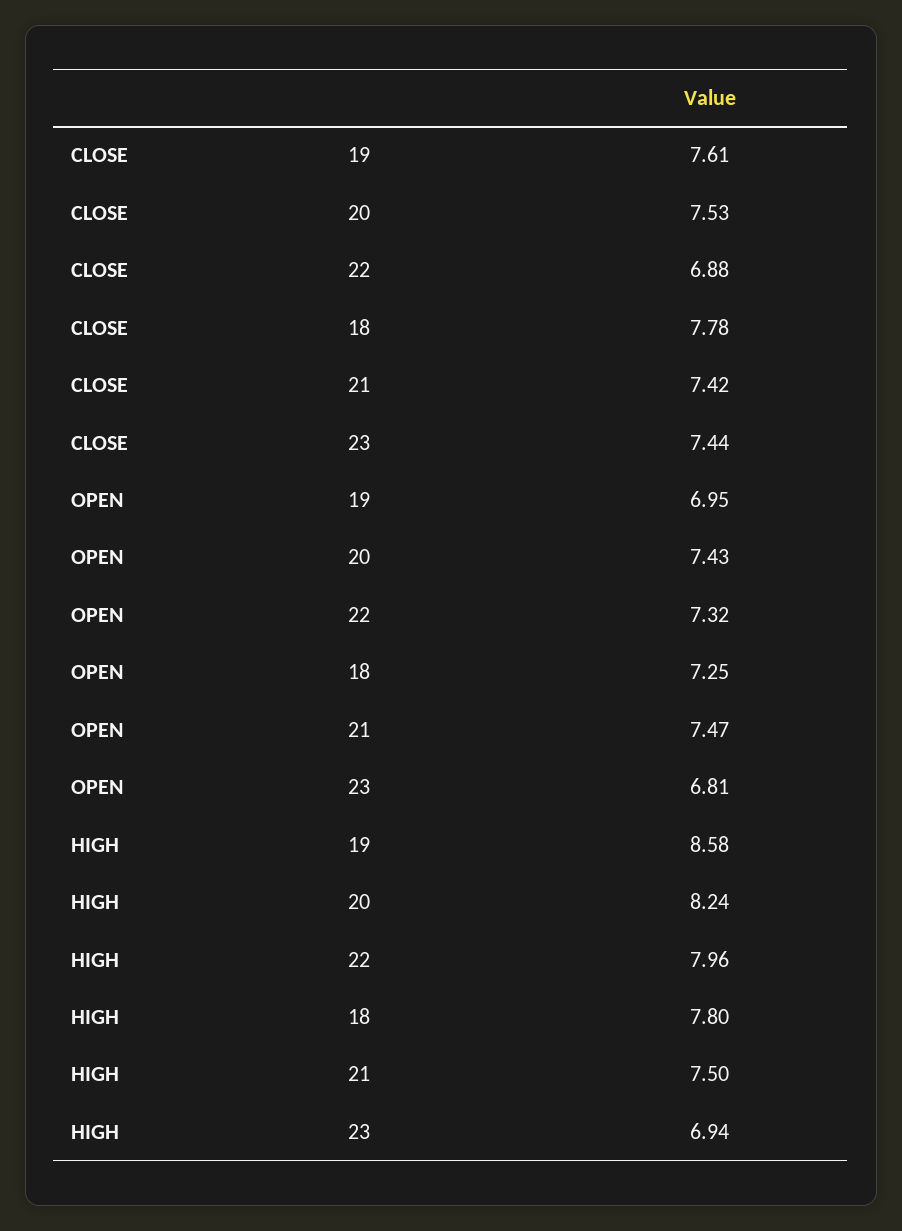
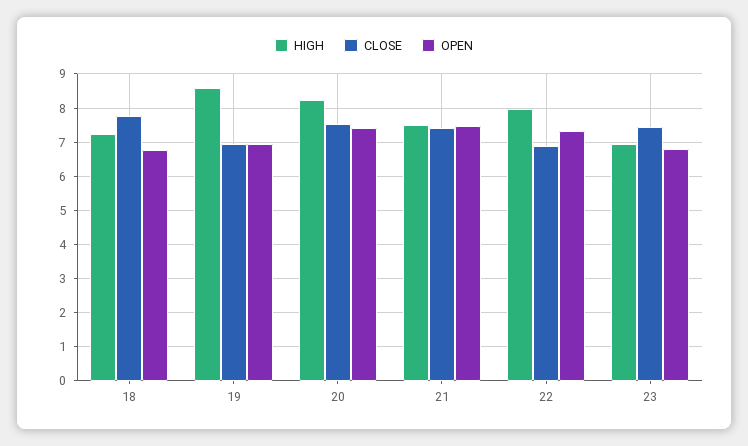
CLOSE, 19: 7.61 -> 7
OPEN, 18: 7.25 -> 6.8
HIGH, 18: 7.8 -> 7.2

